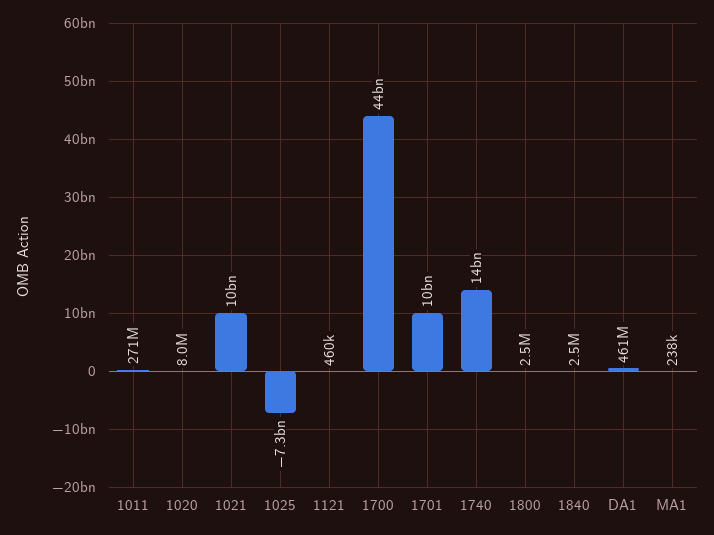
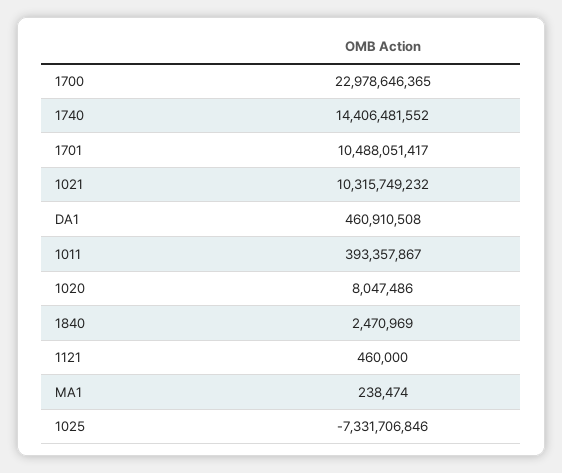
1011: 271000000 -> 393357867
1700: 44000000000 -> 22978646365
1800: 2500000 -> none

